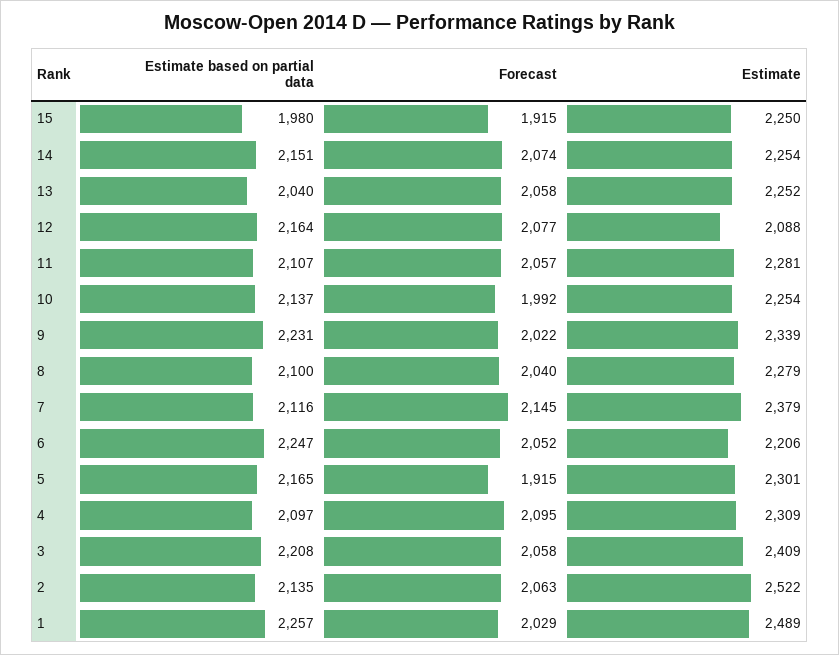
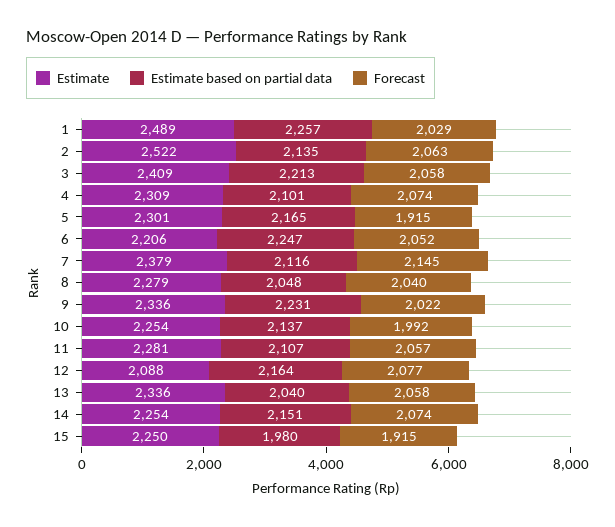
Estimate, 13: 2252 -> 2336
Estimate, 9: 2339 -> 2336
Estimate based on partial data, 8: 2100 -> 2048
Estimate based on partial data, 4: 2097 -> 2101
Forecast, 4: 2095 -> 2074
Estimate based on partial data, 3: 2208 -> 2213

